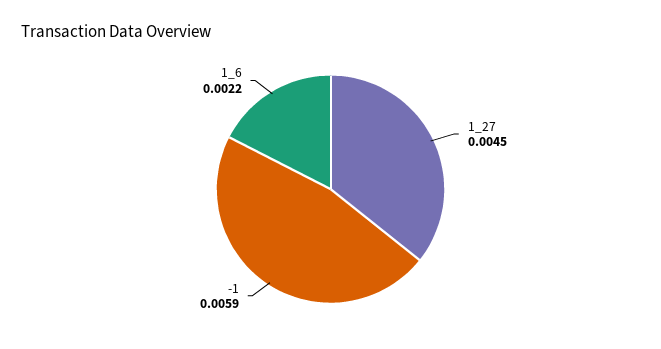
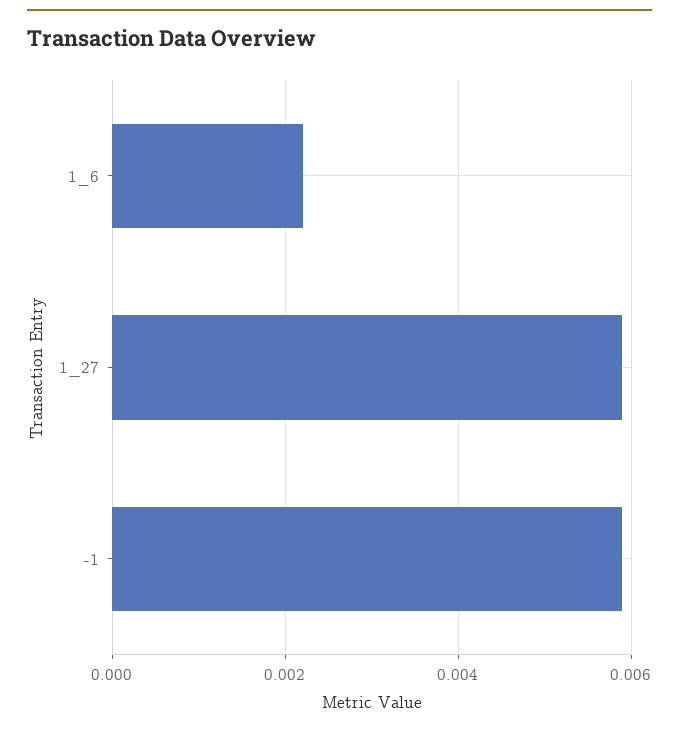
1_27: 0.0045 -> 0.006

